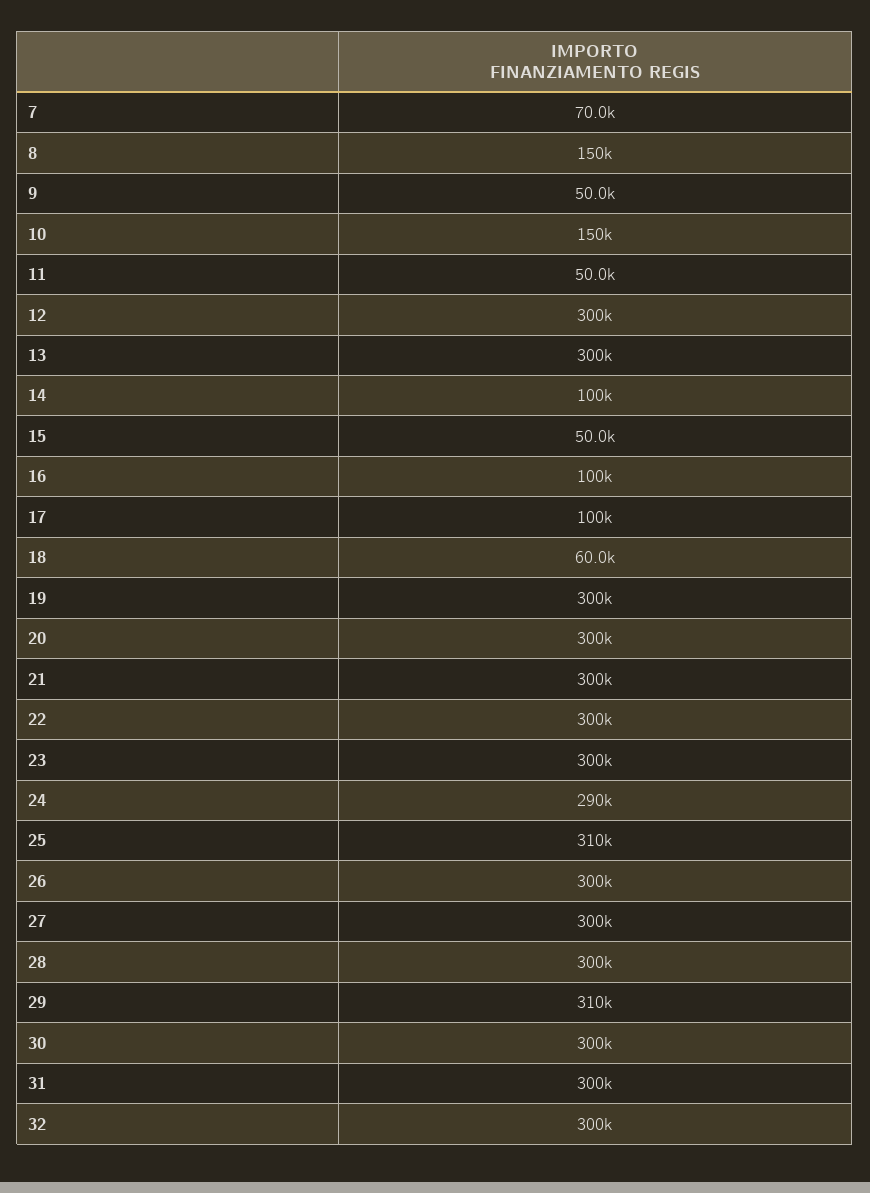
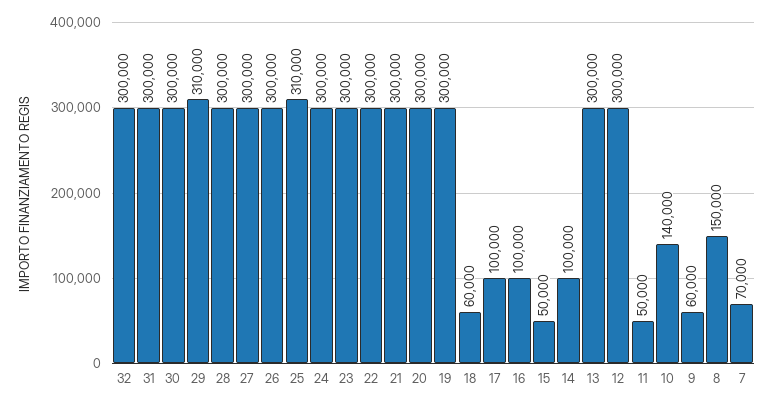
9: 50000 -> 60000
10: 150000 -> 140000
24: 290000 -> 300000

